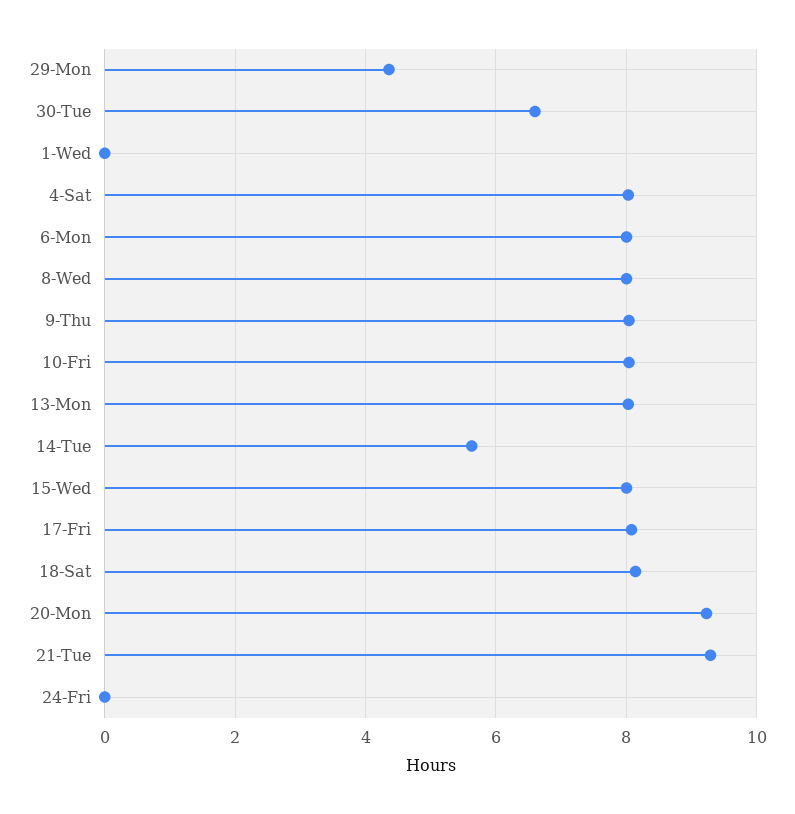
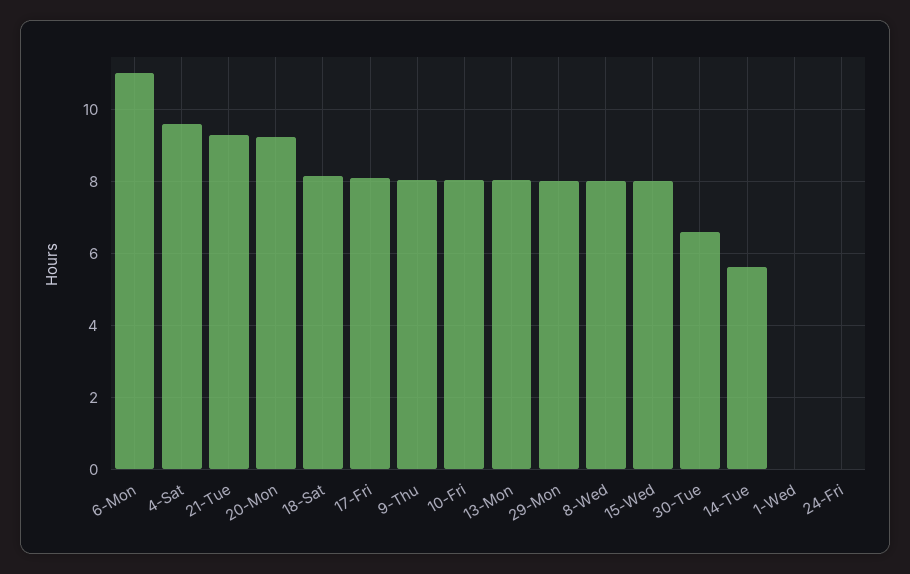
29-Mon: 4.4 -> 8
4-Sat: 8 -> 9.6
6-Mon: 8 -> 11

